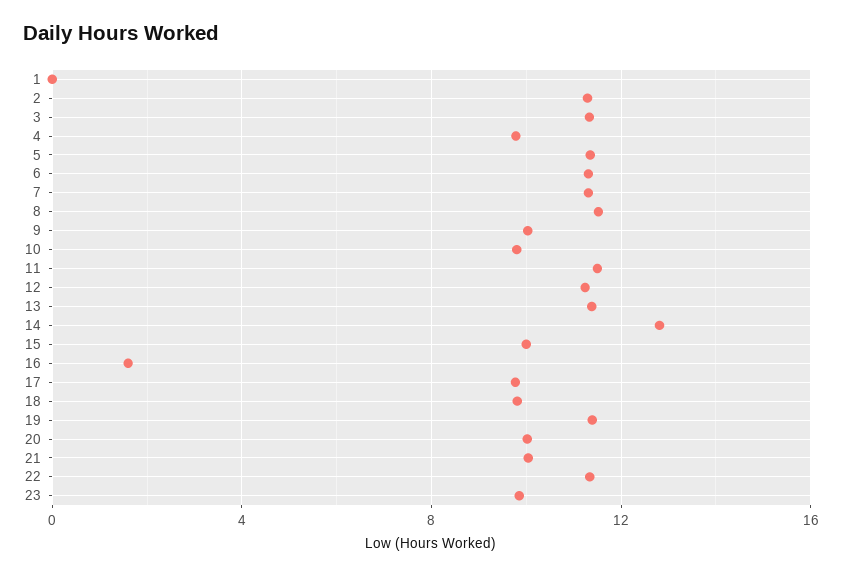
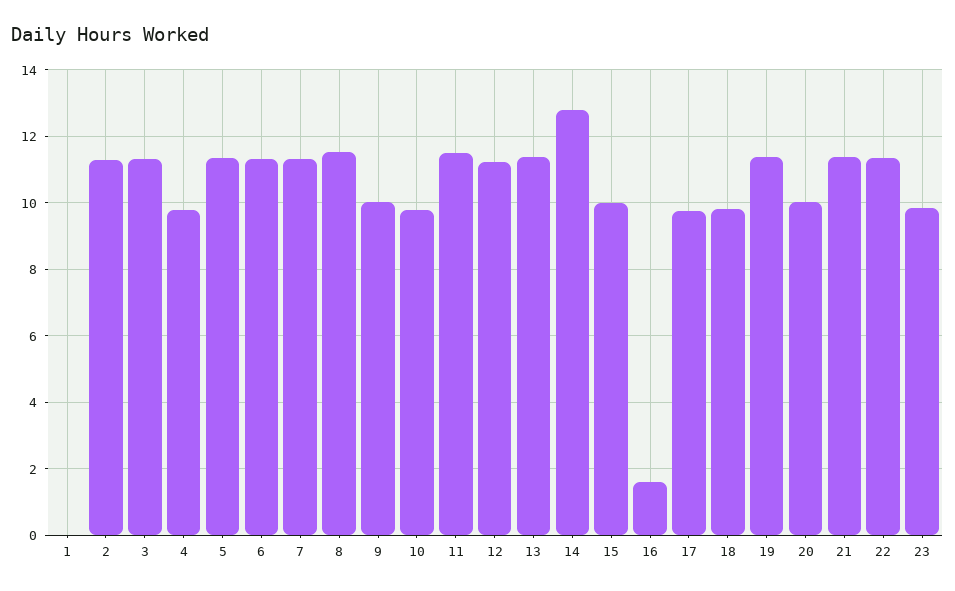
21: 10 -> 11.4

